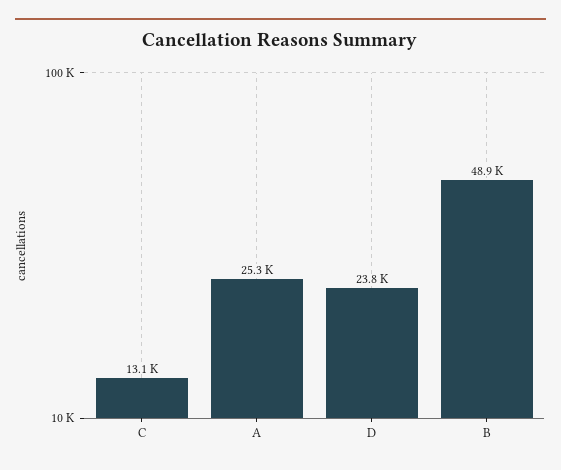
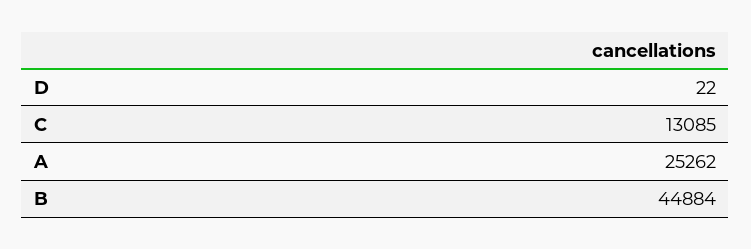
D: 23800 -> 22
B: 48900 -> 44884

